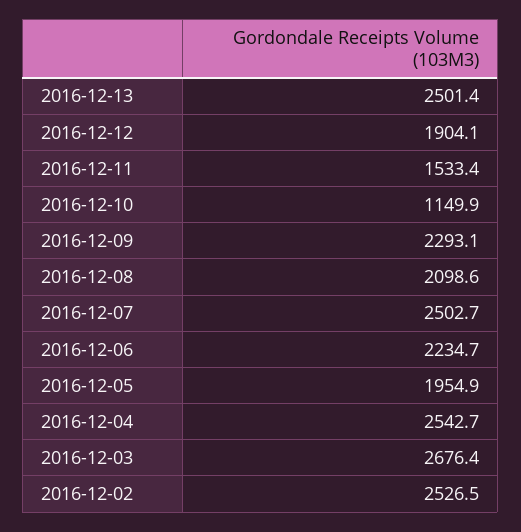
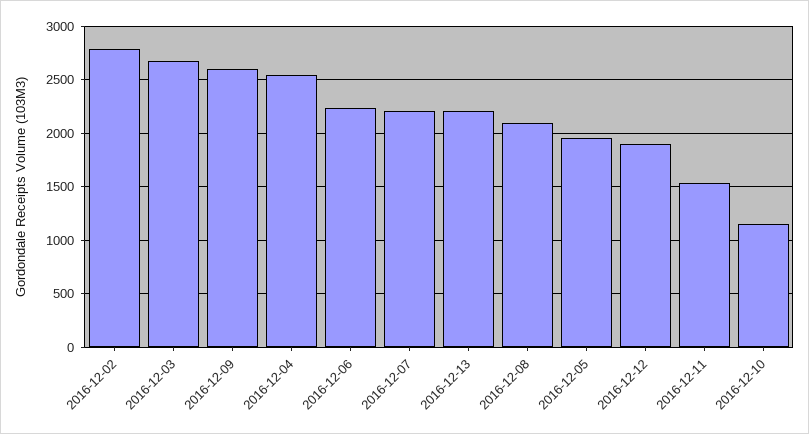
2016-12-13: 2501.4 -> 2200
2016-12-09: 2293.1 -> 2600
2016-12-07: 2502.7 -> 2200
2016-12-02: 2526.5 -> 2800

